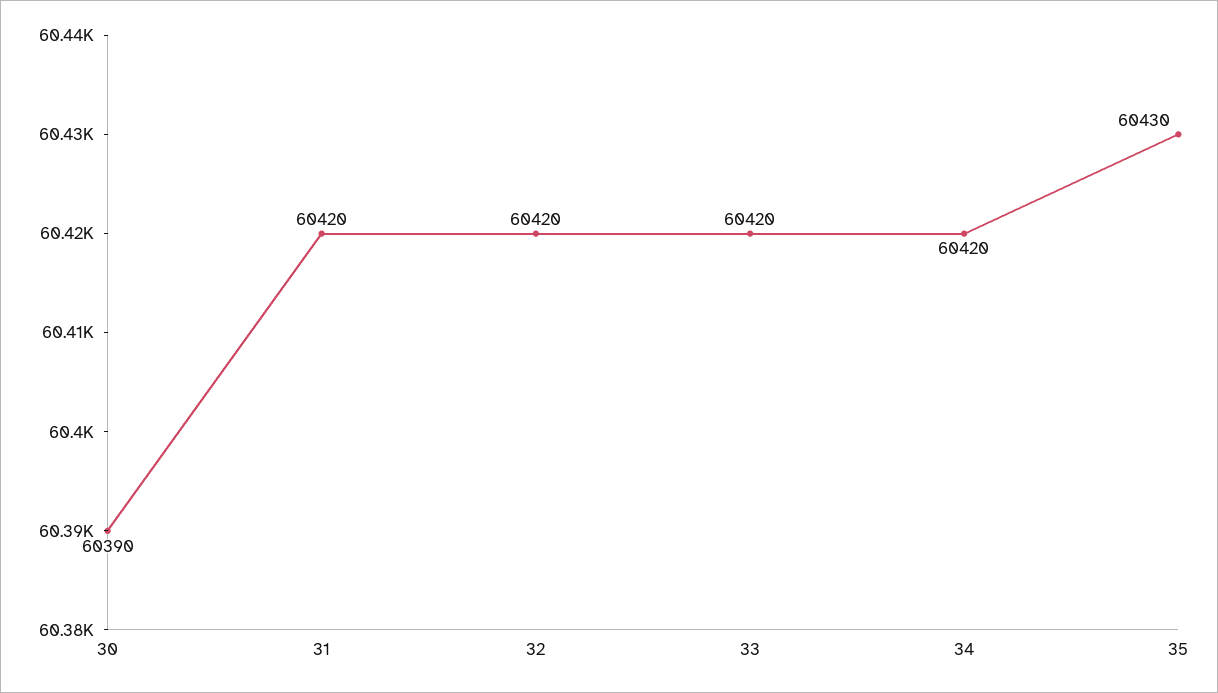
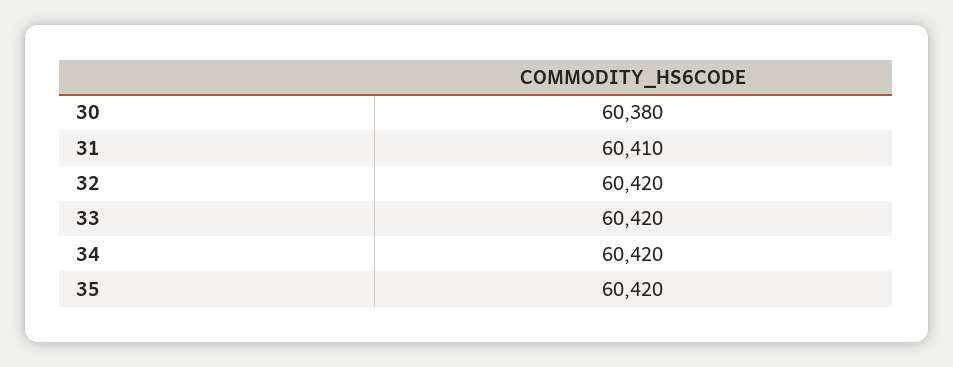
30: 60390 -> 60380
31: 60420 -> 60410
35: 60430 -> 60420

